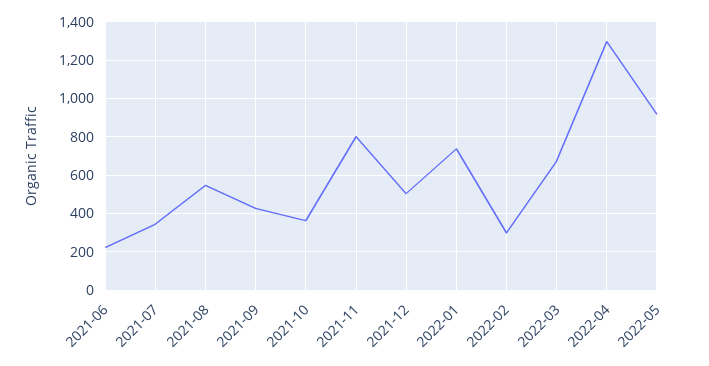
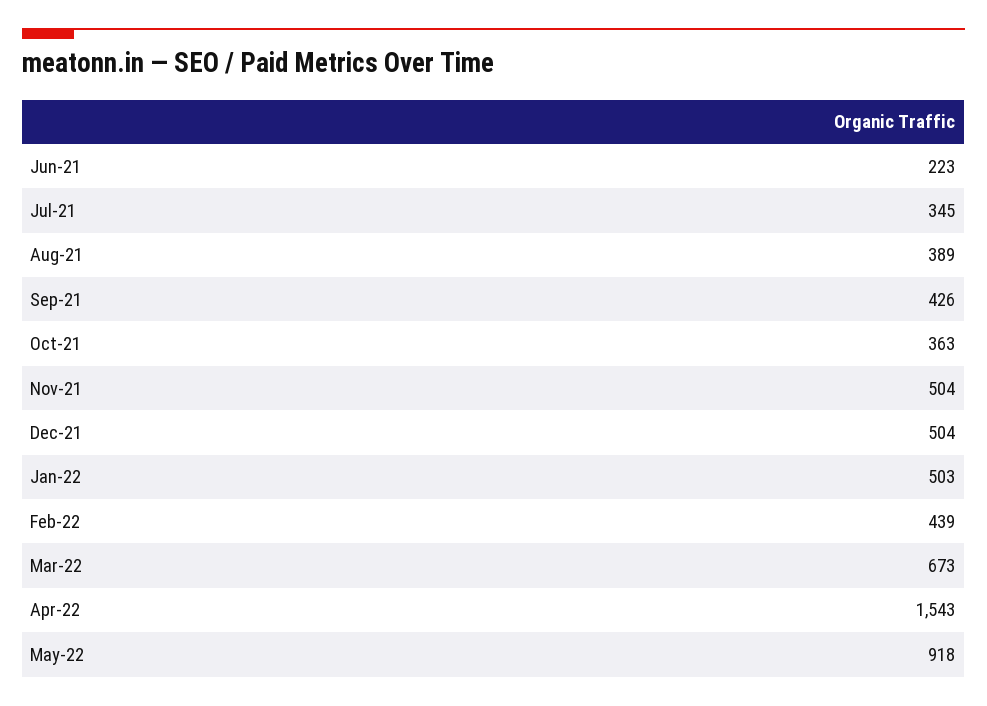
2021-08: 550 -> 389
2021-11: 800 -> 504
2022-01: 750 -> 503
2022-02: 300 -> 439
2022-04: 1300 -> 1543

